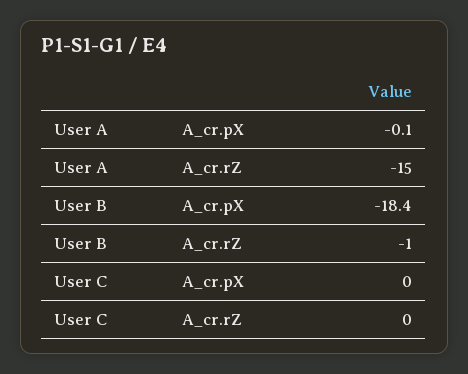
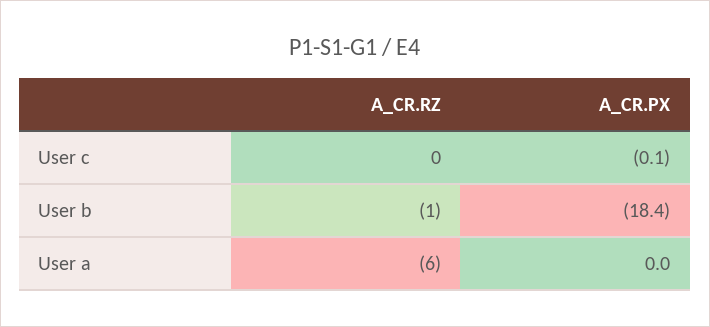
User A, A_cr.pX: -0.1 -> 0
User A, A_cr.rZ: -15 -> -6
User C, A_cr.pX: 0 -> -0.1

